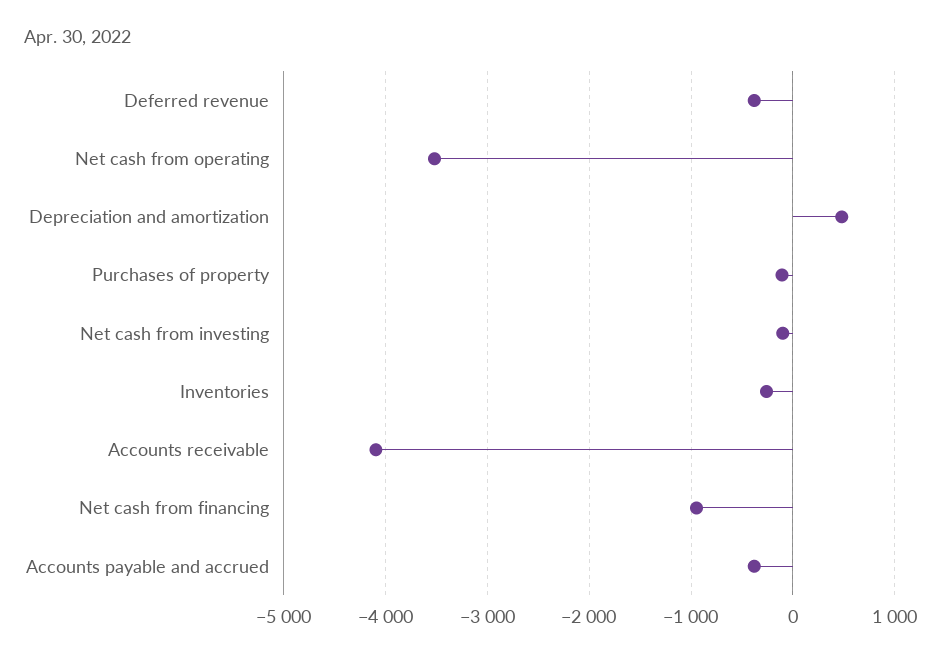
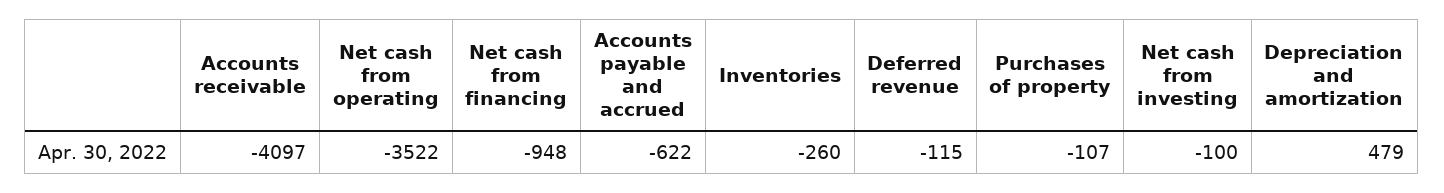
Deferred revenue: -400 -> -115
Accounts payable and accrued: -400 -> -622

